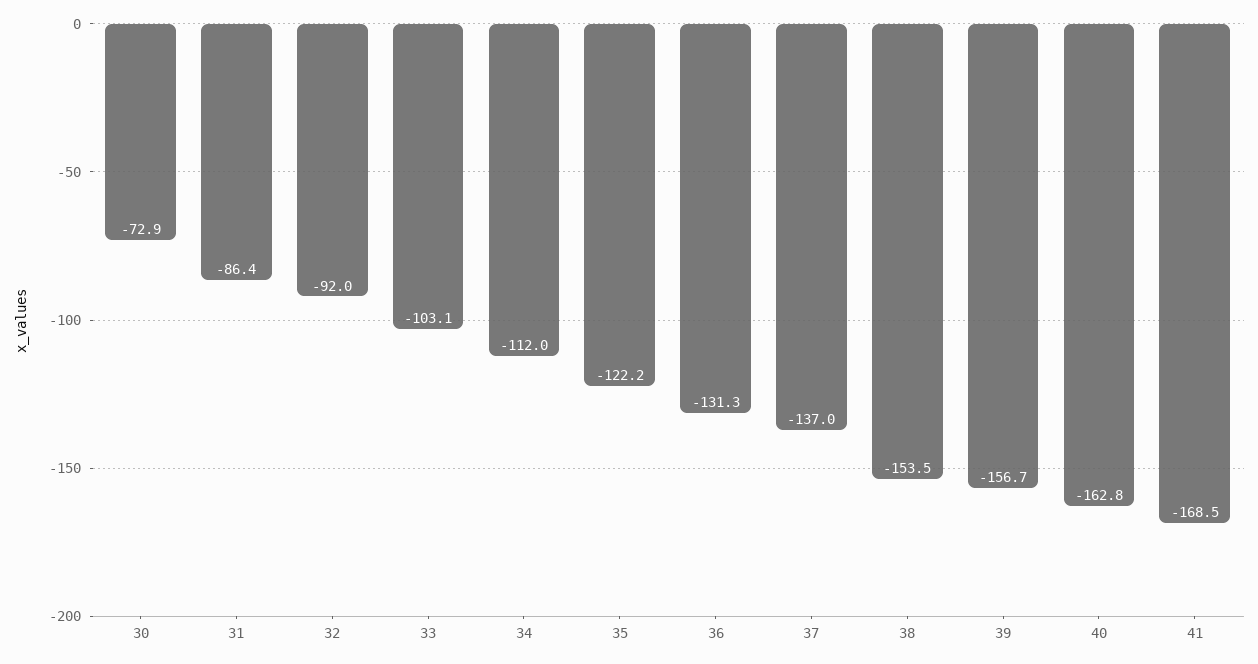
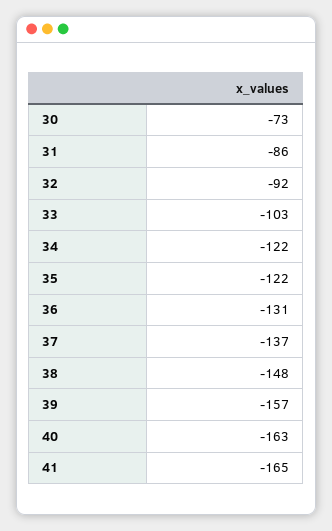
34: -112 -> -122
38: -153.5 -> -148
41: -168.5 -> -165

